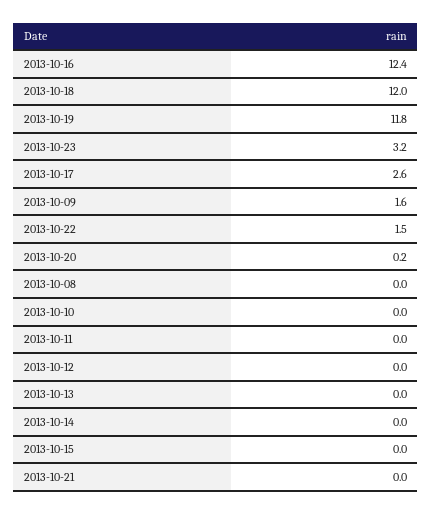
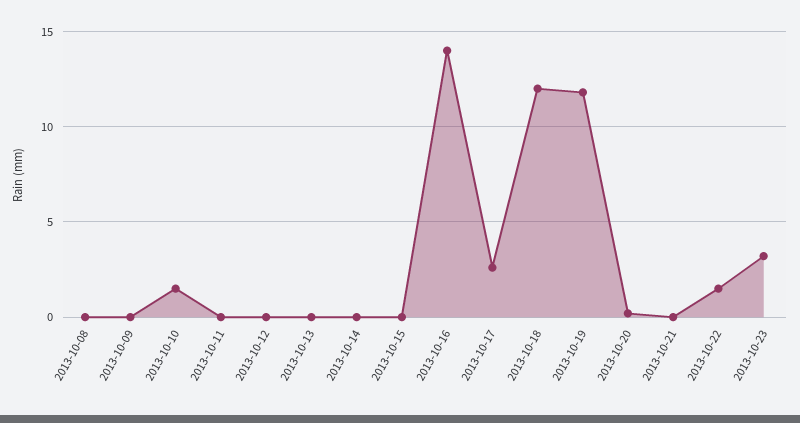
2013-10-16: 12.4 -> 14
2013-10-09: 1.6 -> 0
2013-10-10: 0 -> 1.5

